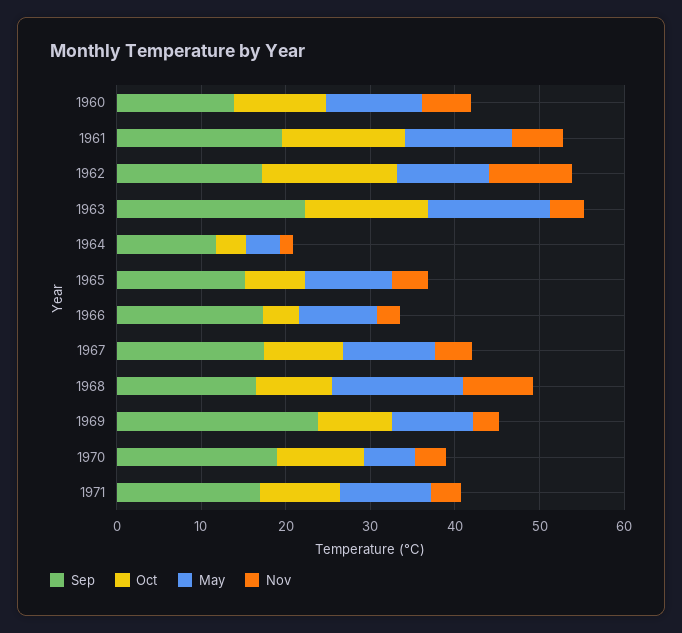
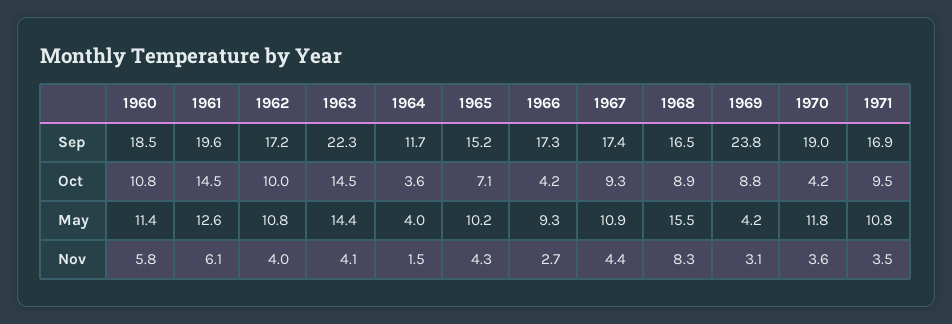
Sep, 1960: 14 -> 18.5
Oct, 1962: 16 -> 10
Nov, 1962: 10 -> 4
May, 1969: 10 -> 4.2
Oct, 1970: 10 -> 4.2
May, 1970: 6 -> 11.8

